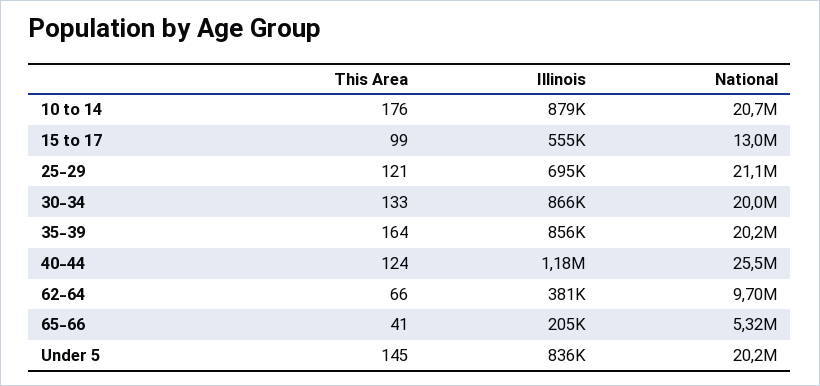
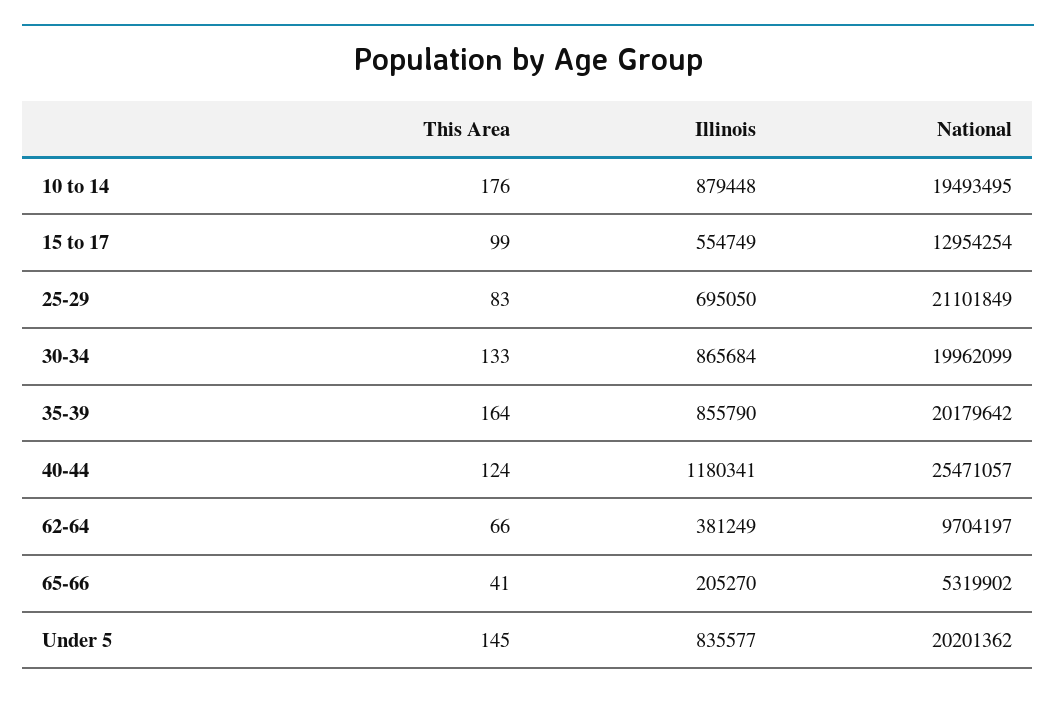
National, 10 to 14: 20700000 -> 19493495
This Area, 25-29: 121 -> 83

